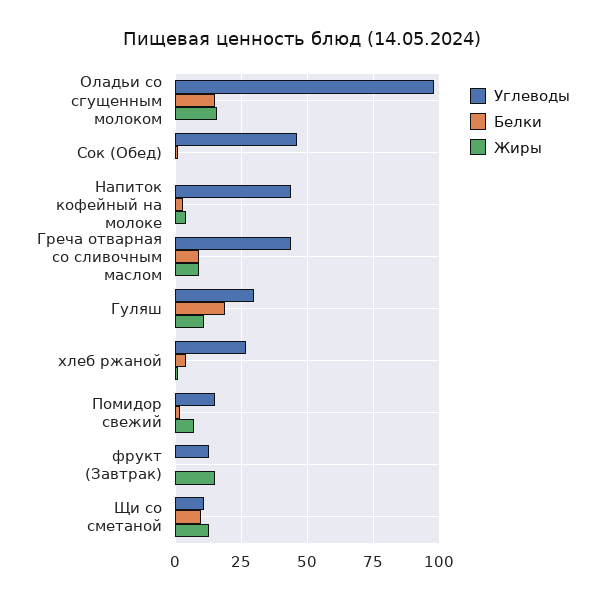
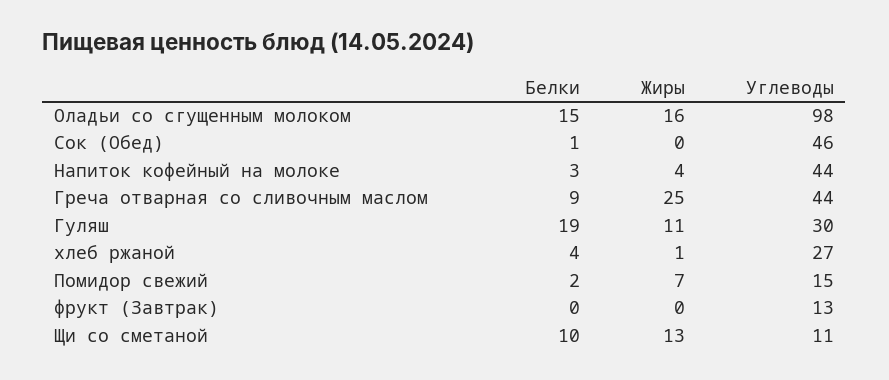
Жиры, Греча отварная со сливочным маслом: 10 -> 25
Жиры, фрукт (Завтрак): 15 -> 0

